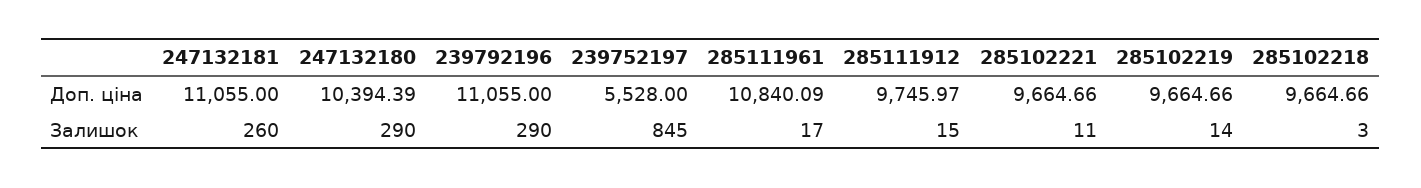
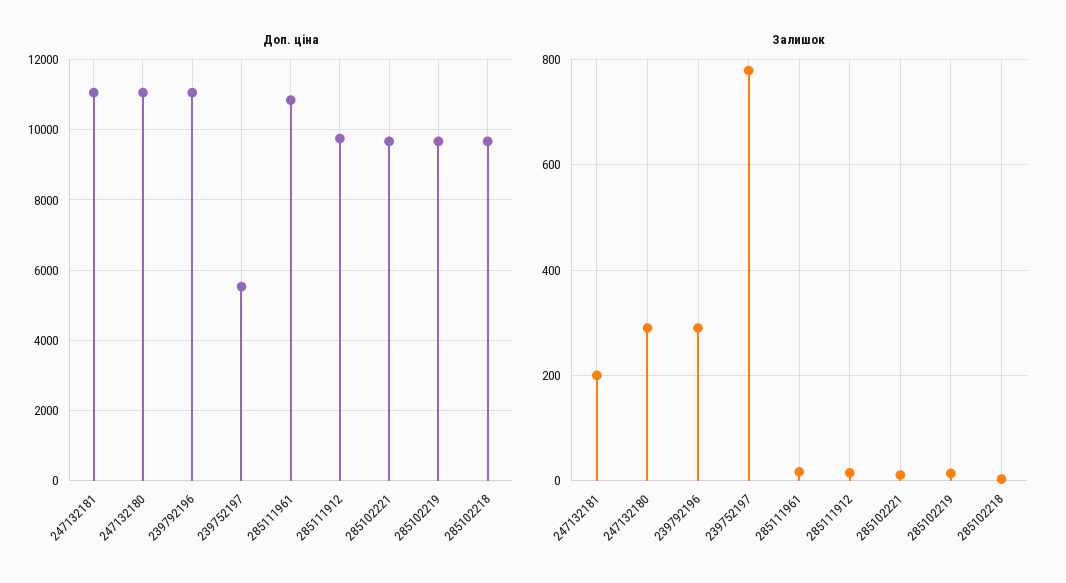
Доп. ціна, 247132180: 10394.39 -> 11000
Залишок, 247132181: 260 -> 200
Залишок, 239752197: 845 -> 780

